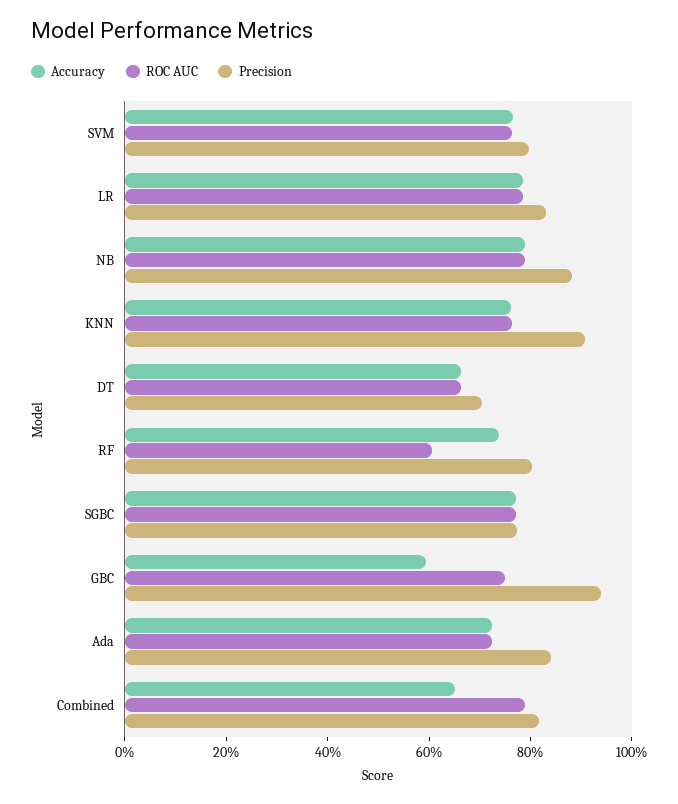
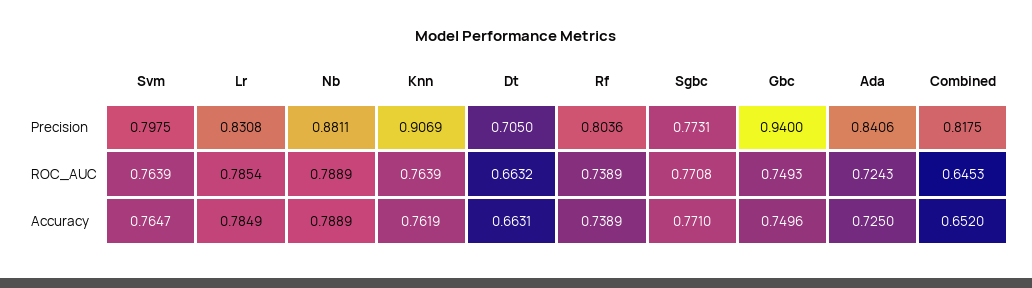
ROC AUC, RF: 0.6 -> 0.7389
Accuracy, GBC: 0.6 -> 0.7496
ROC AUC, Combined: 0.8 -> 0.6453

